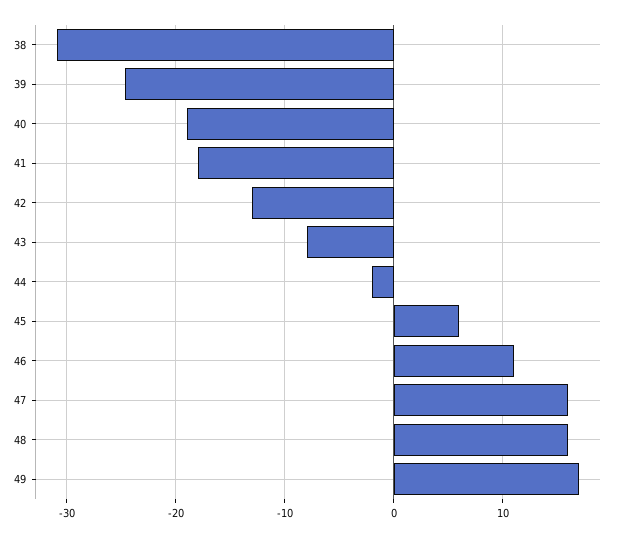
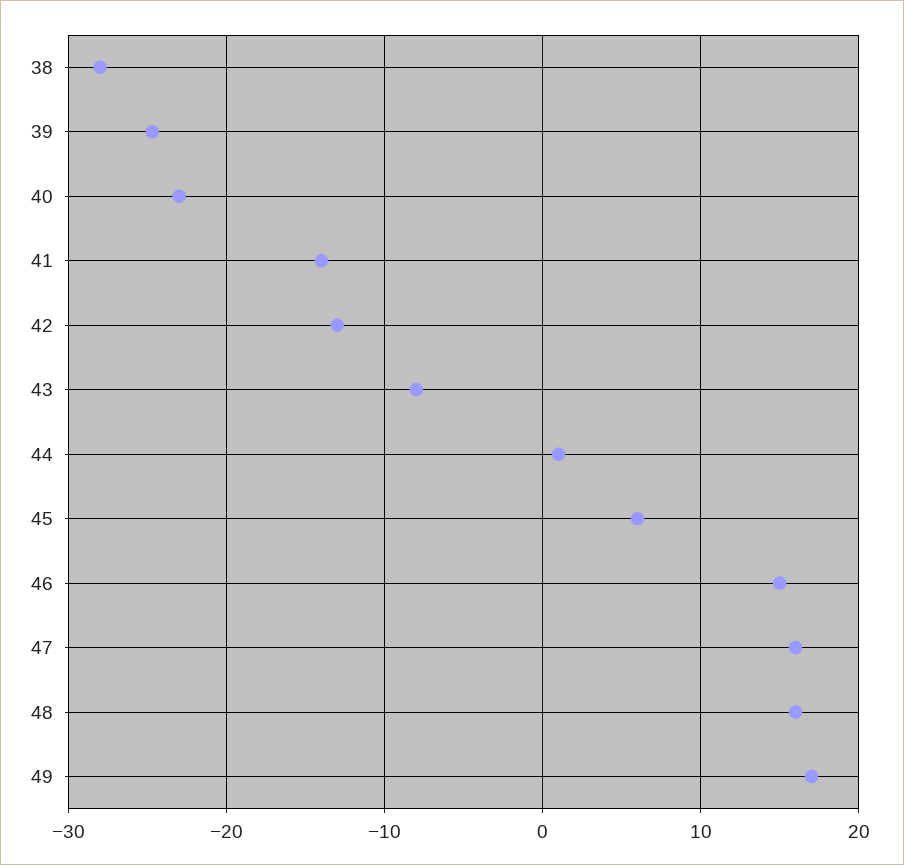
38: -31 -> -28
40: -19 -> -23
41: -18 -> -14
44: -2 -> 1
46: 11 -> 15

